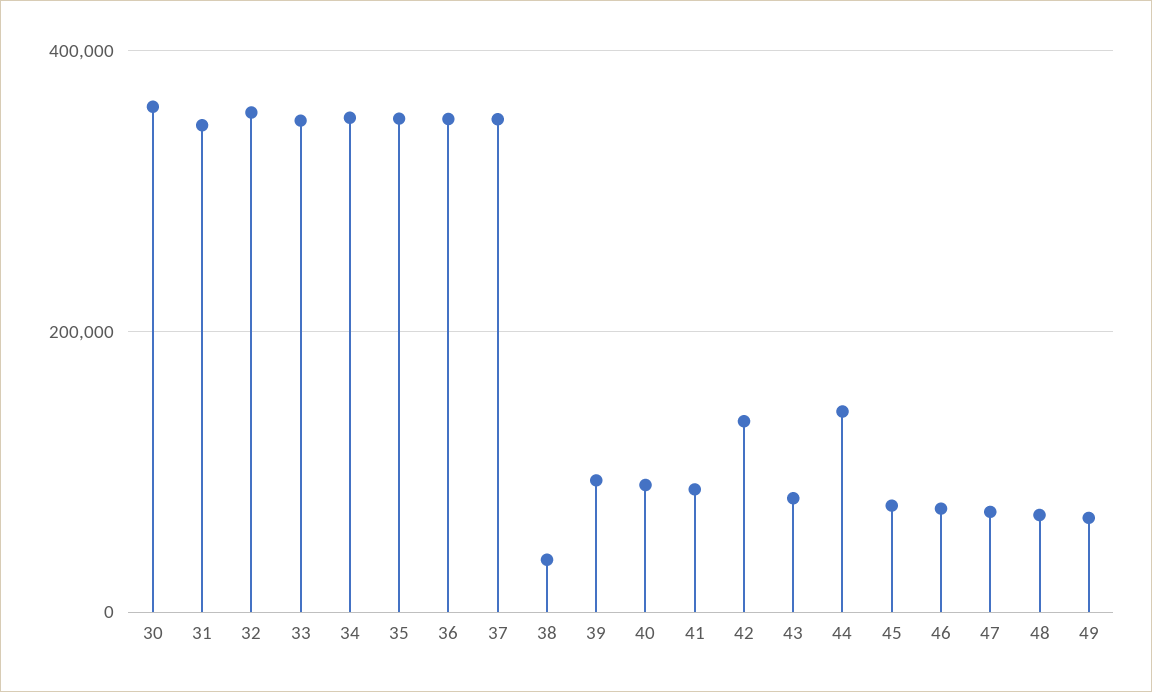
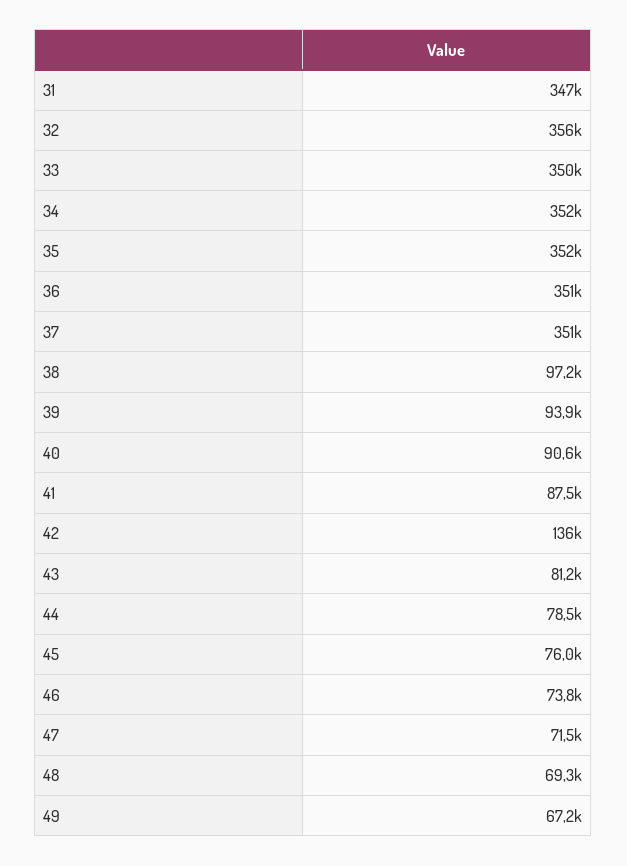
30: 360000 -> none
38: 40000 -> 97200
44: 140000 -> 78500

